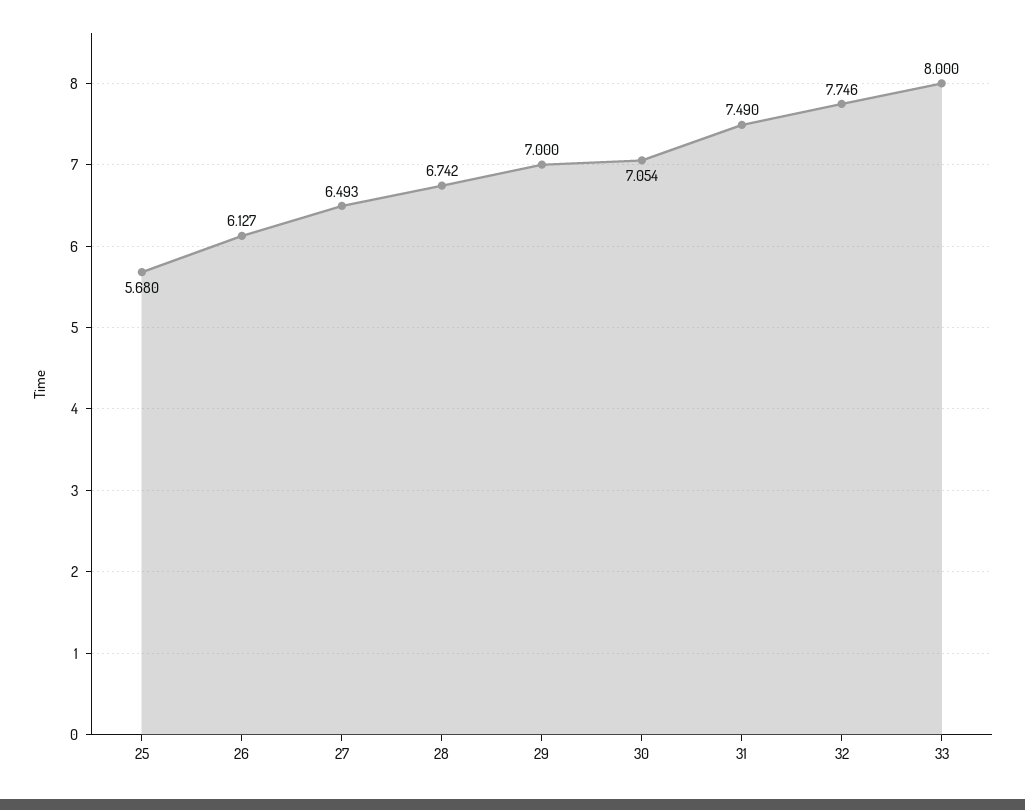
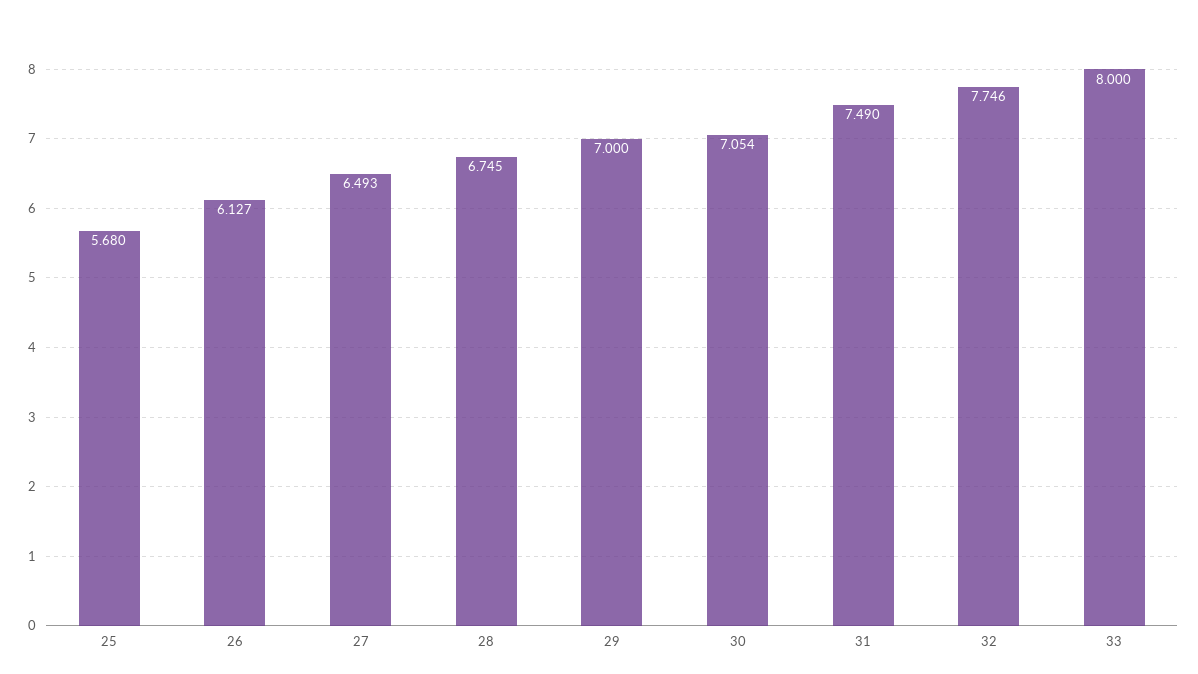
28: 6.742 -> 6.745

